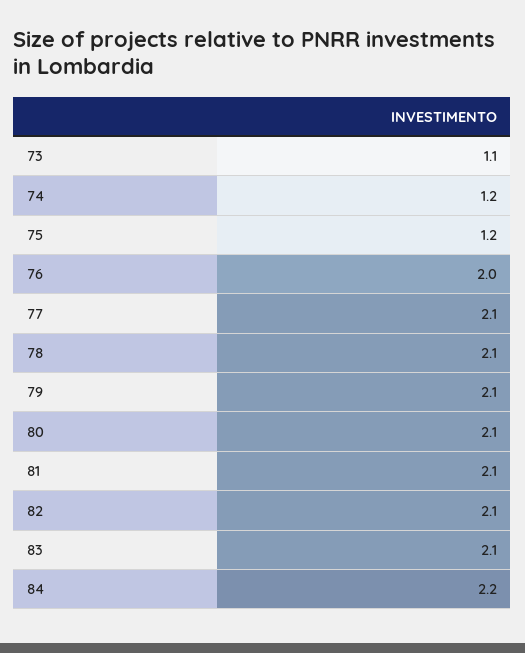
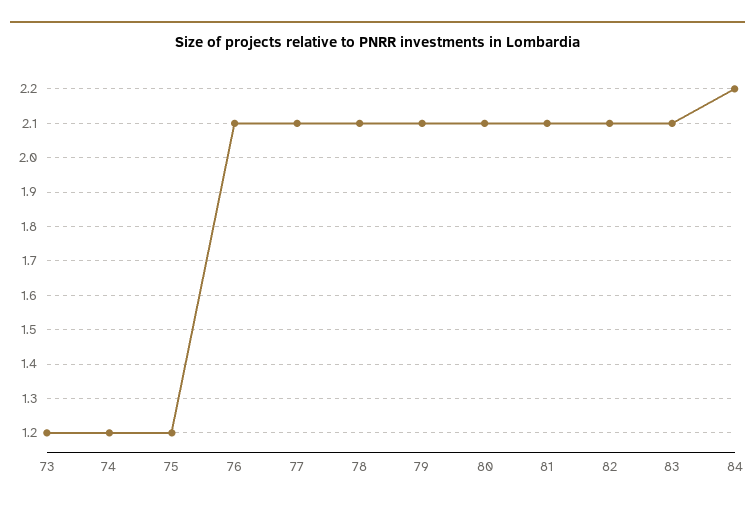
73: 1.1 -> 1.2
76: 2 -> 2.1

